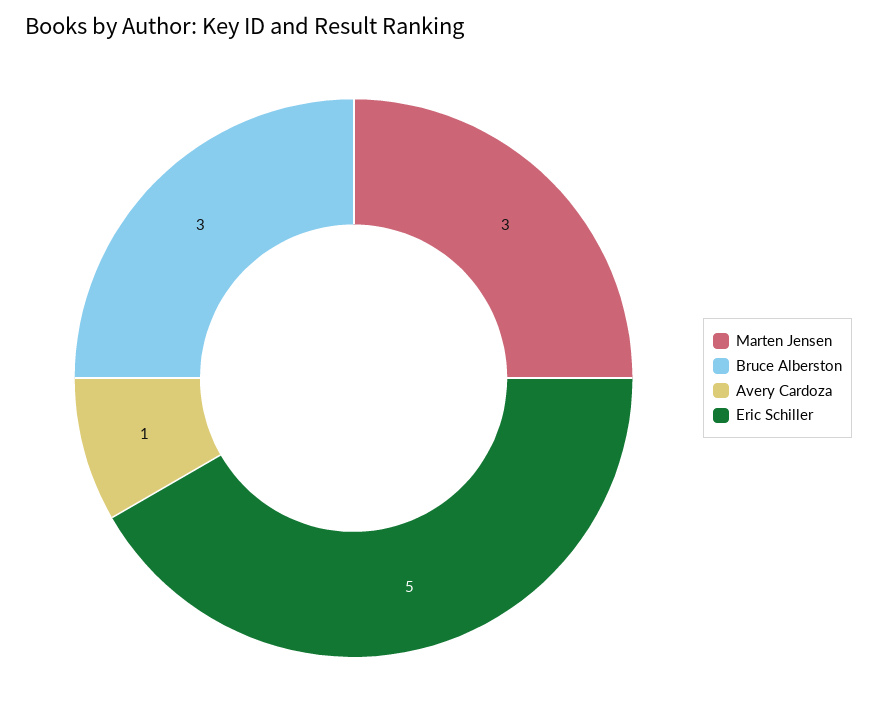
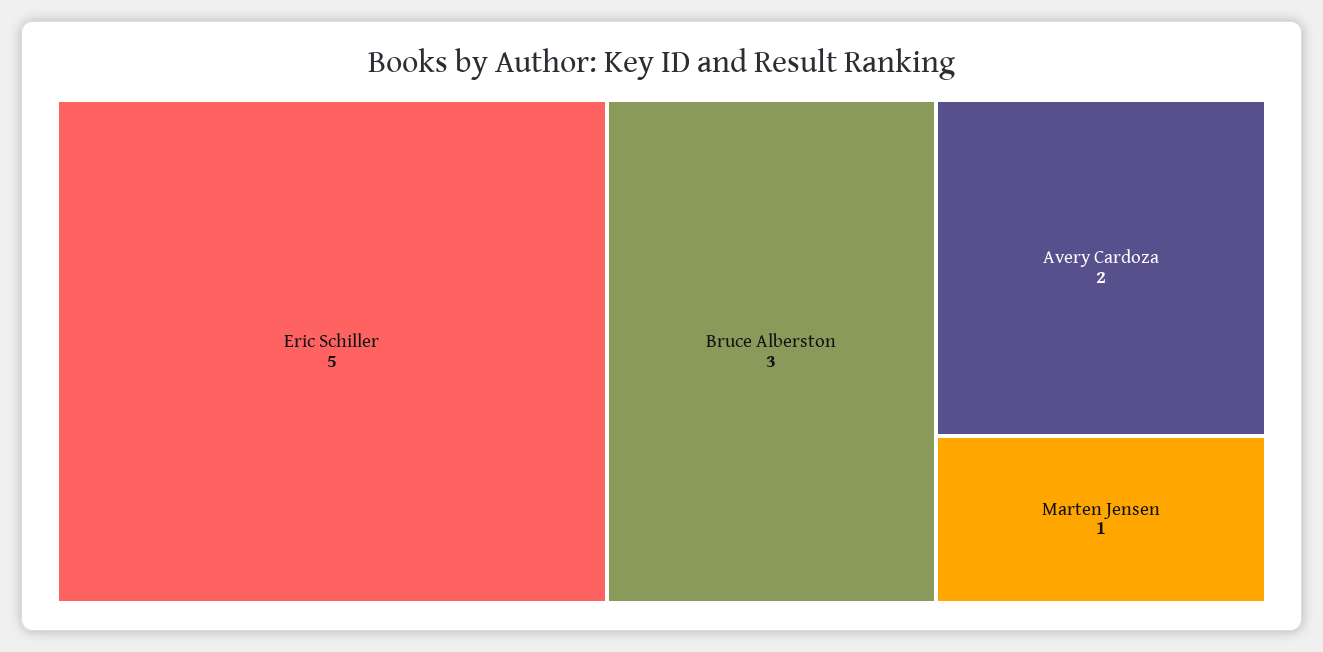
Marten Jensen: 3 -> 1
Avery Cardoza: 1 -> 2

